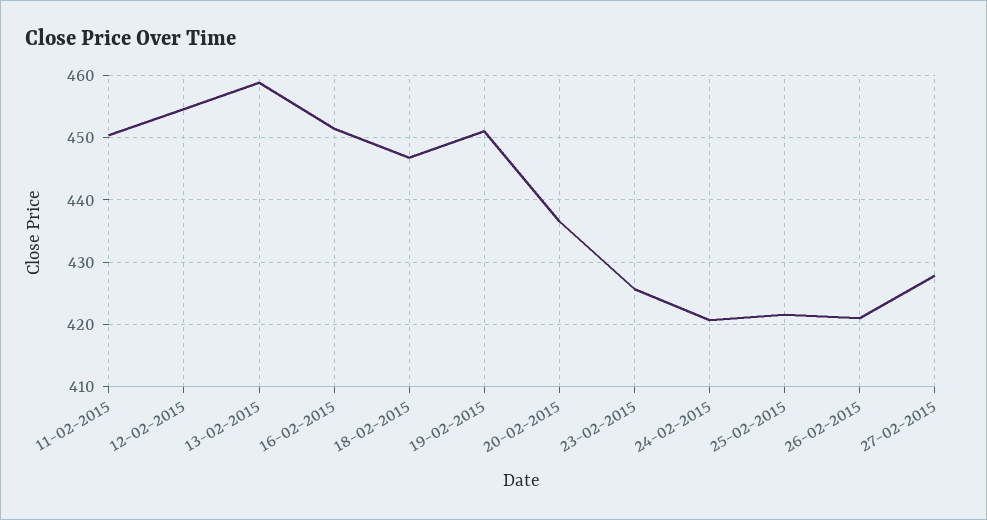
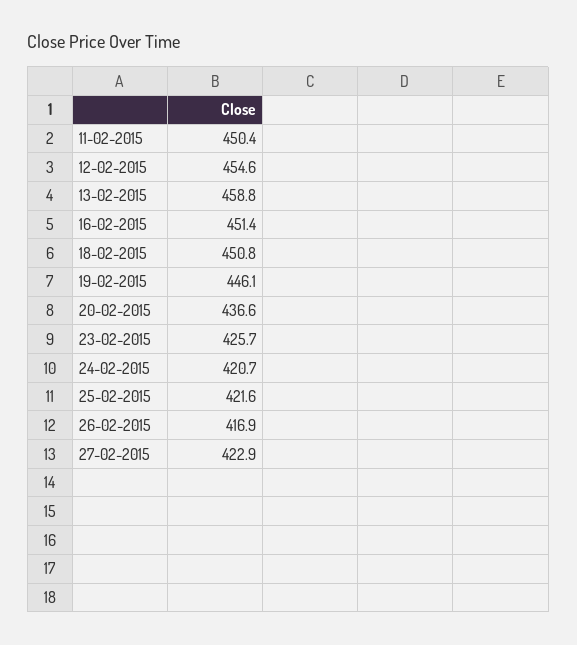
18-02-2015: 447 -> 450.8
19-02-2015: 451 -> 446.1
26-02-2015: 421 -> 416.9
27-02-2015: 428 -> 422.9

